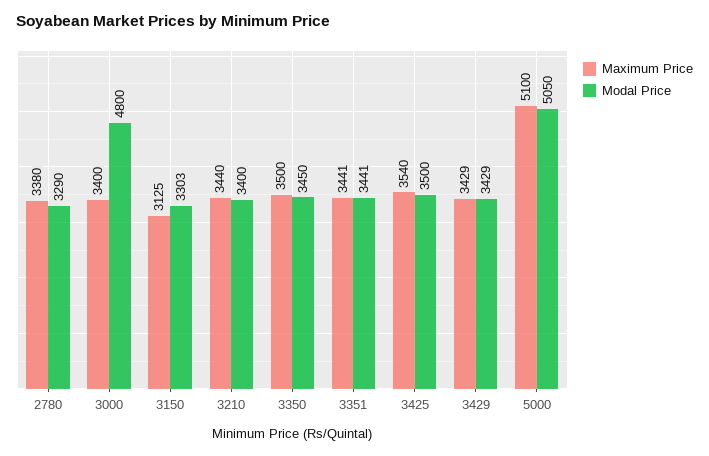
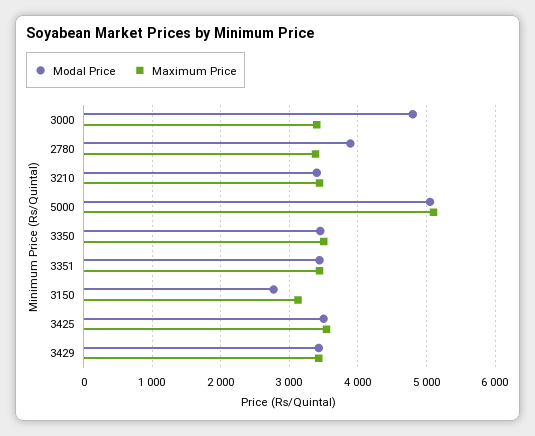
Modal Price, 2780: 3290 -> 3900
Modal Price, 3150: 3303 -> 2800

